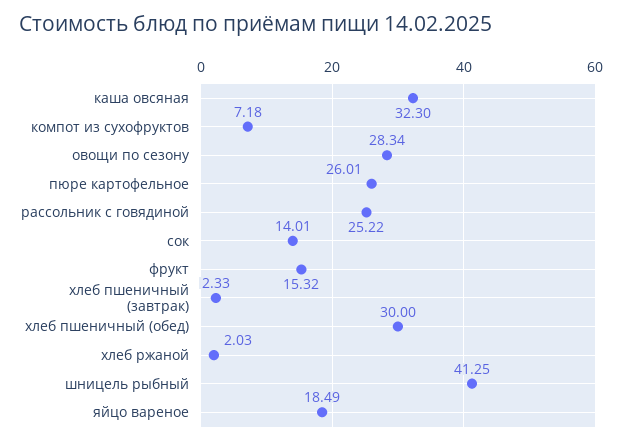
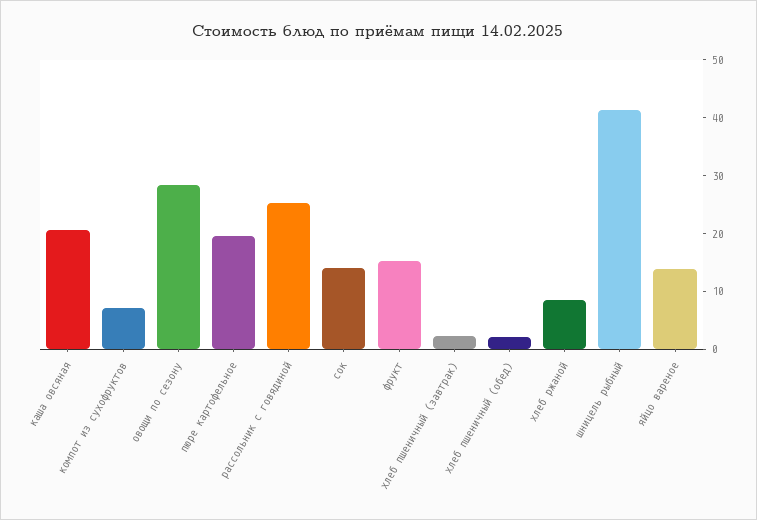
каша овсяная: 32.3 -> 20
пюре картофельное: 26.01 -> 20
хлеб пшеничный (обед): 30 -> 2
хлеб ржаной: 2.03 -> 8
яйцо вареное: 18.49 -> 14

